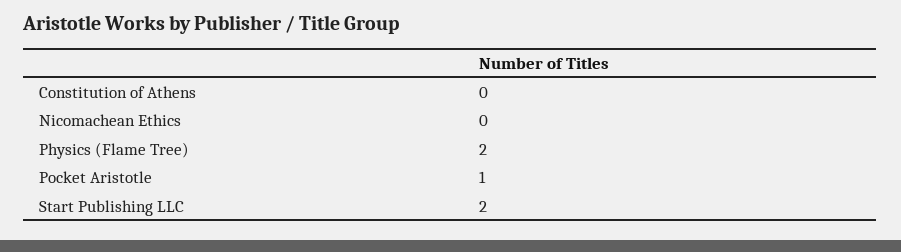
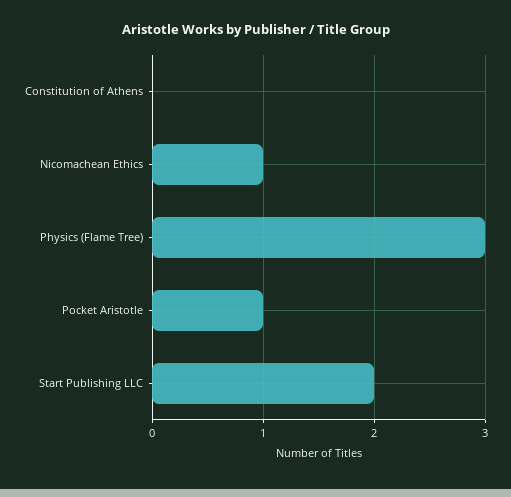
Nicomachean Ethics: 0 -> 1
Physics (Flame Tree): 2 -> 3

